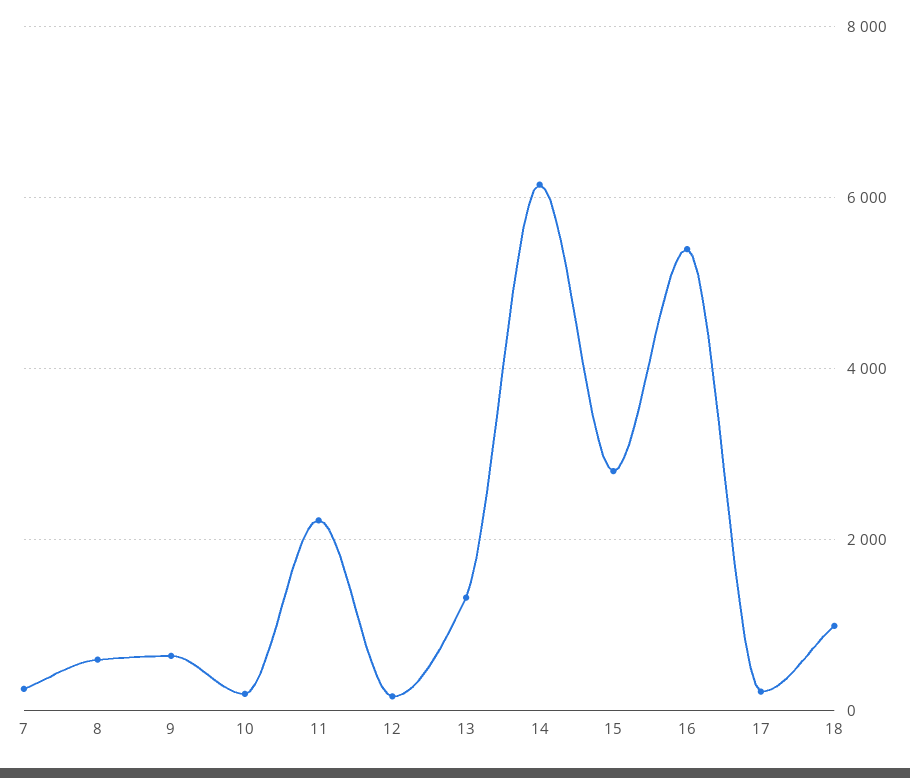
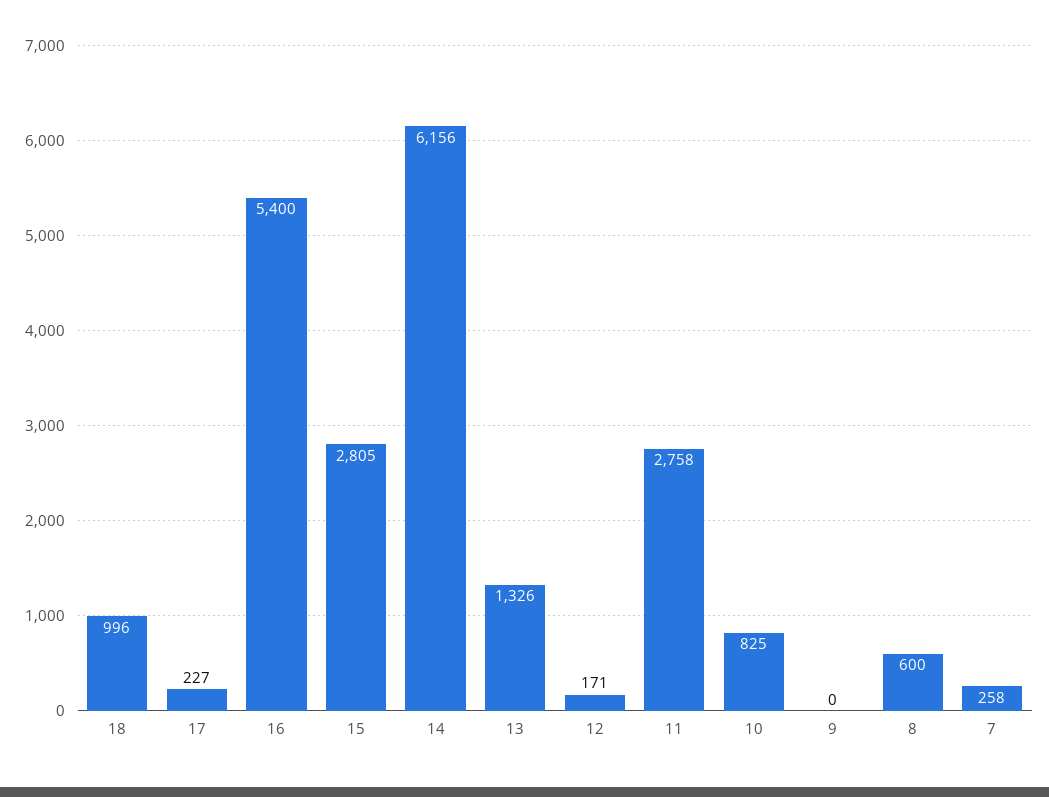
9: 600 -> 0
10: 200 -> 825
11: 2200 -> 2758

